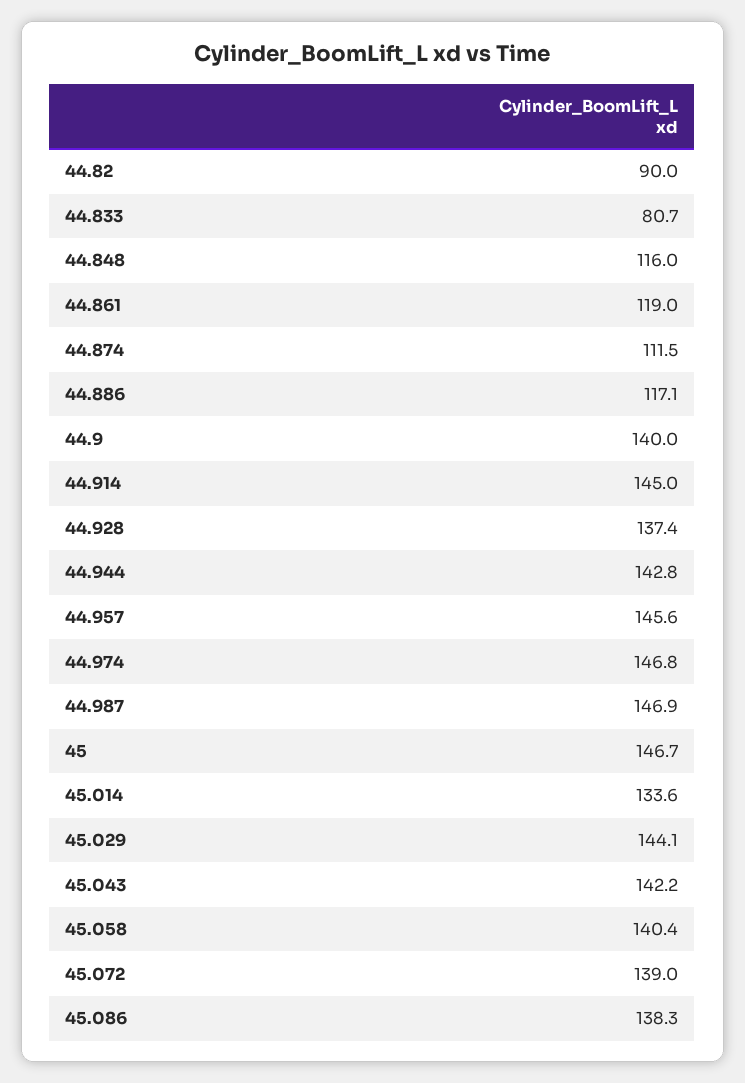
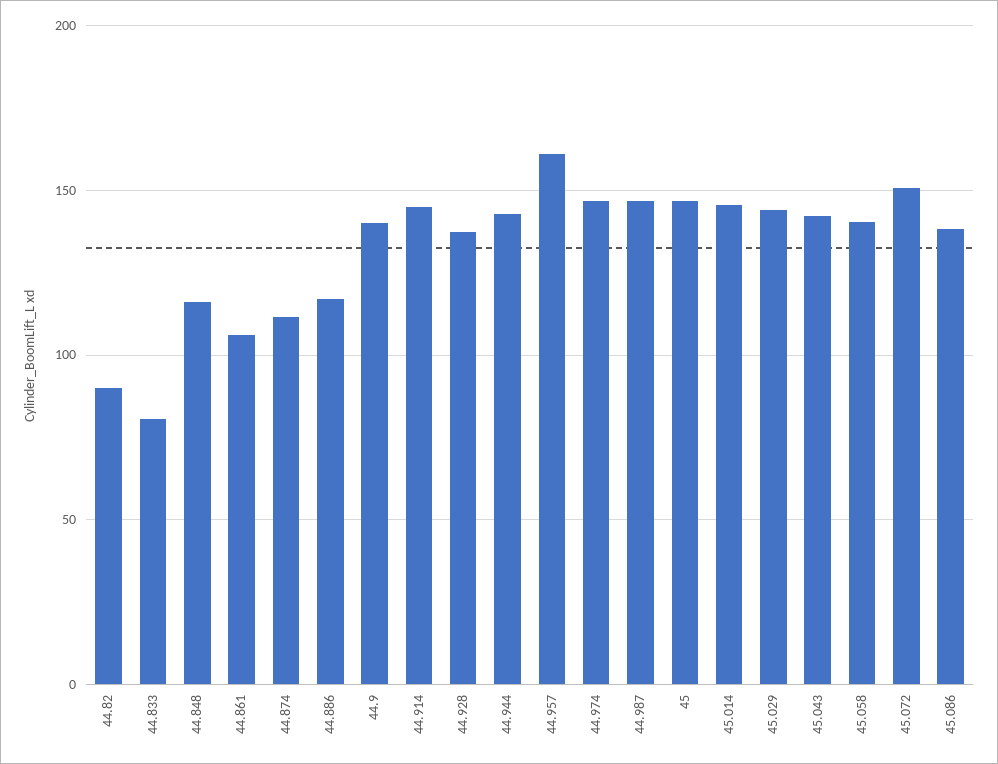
44.861: 119 -> 105
44.957: 145.6 -> 160
45.014: 133.6 -> 145
45.072: 139 -> 150

